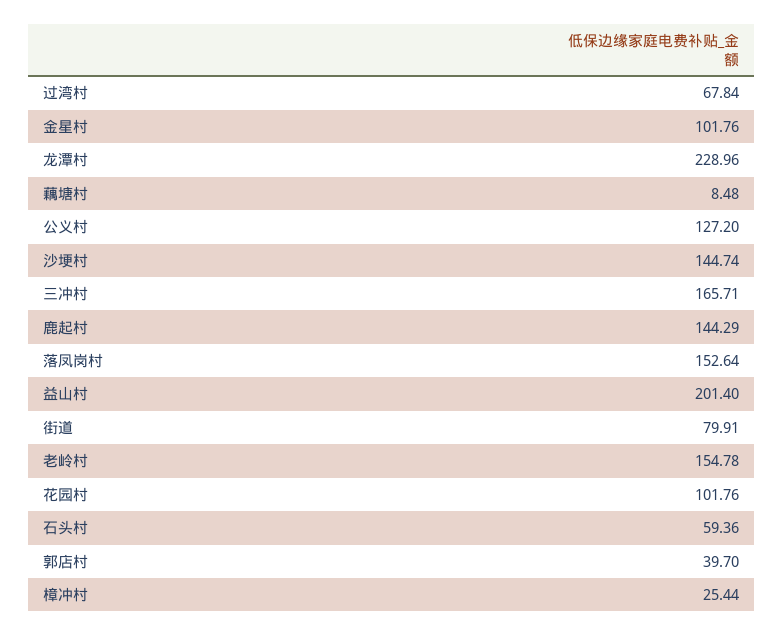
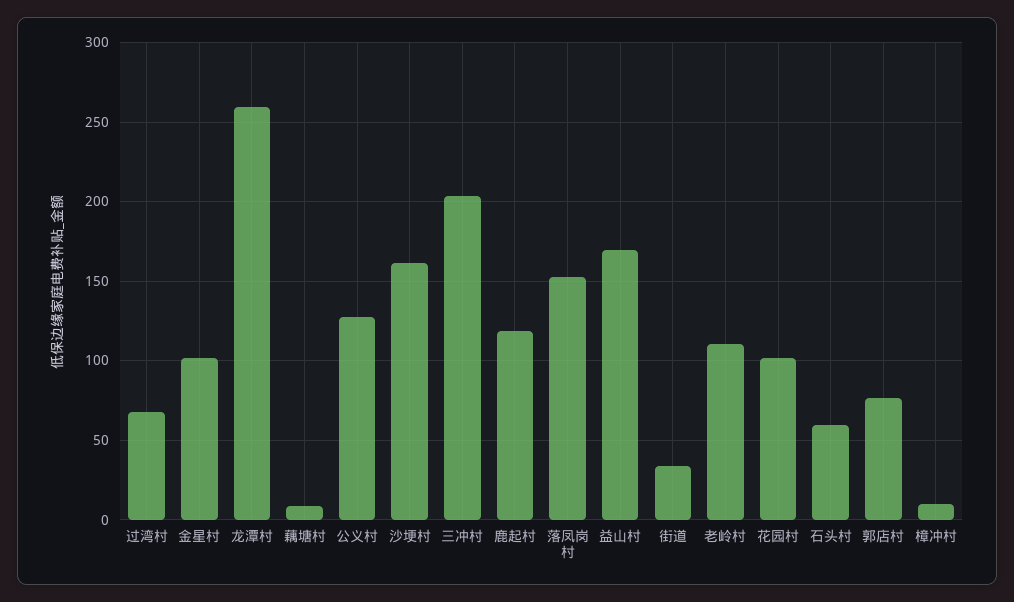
龙潭村: 228.96 -> 260
沙埂村: 144.74 -> 160
三冲村: 165.71 -> 205
鹿起村: 144.29 -> 120
益山村: 201.4 -> 170
街道: 79.91 -> 35
老岭村: 154.78 -> 110
郭店村: 39.7 -> 75
樟冲村: 25.44 -> 10

